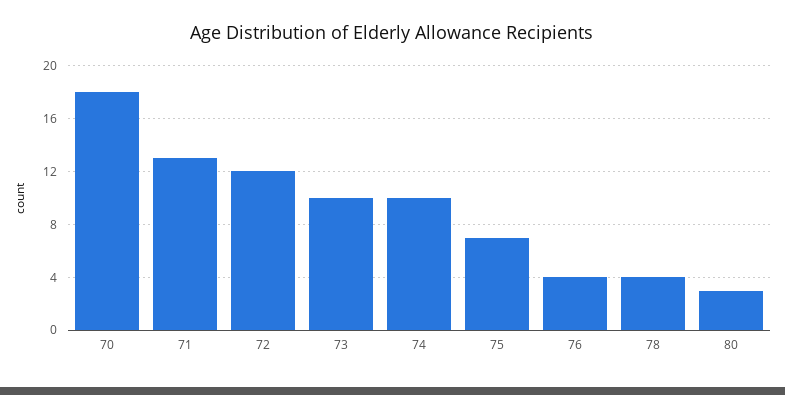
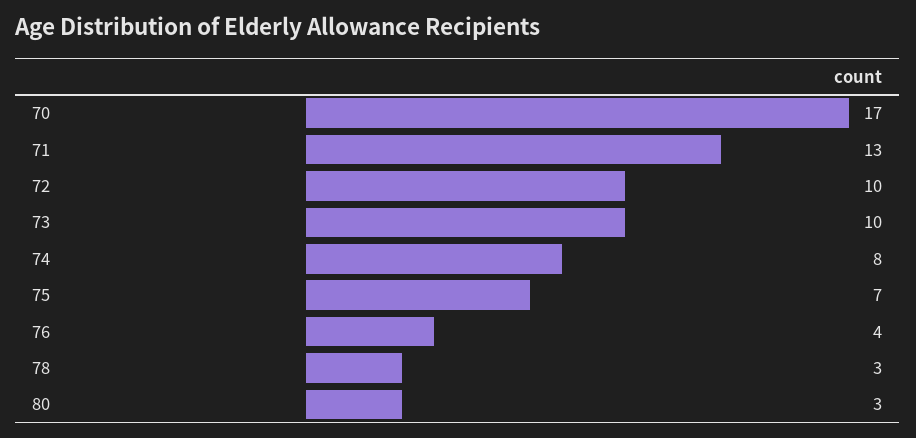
70: 18 -> 17
72: 12 -> 10
74: 10 -> 8
78: 4 -> 3

